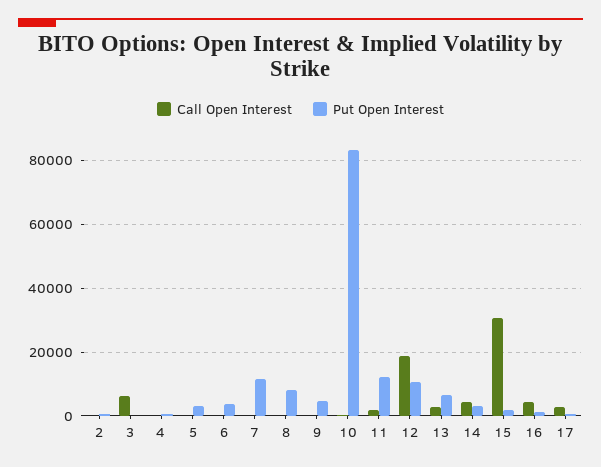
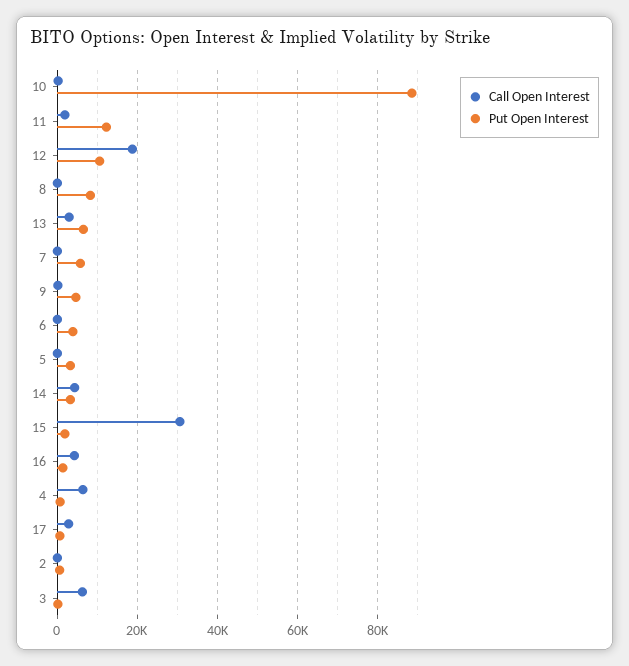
Call Open Interest, 4: 0 -> 6000
Put Open Interest, 7: 12000 -> 6000
Put Open Interest, 10: 84000 -> 88000

